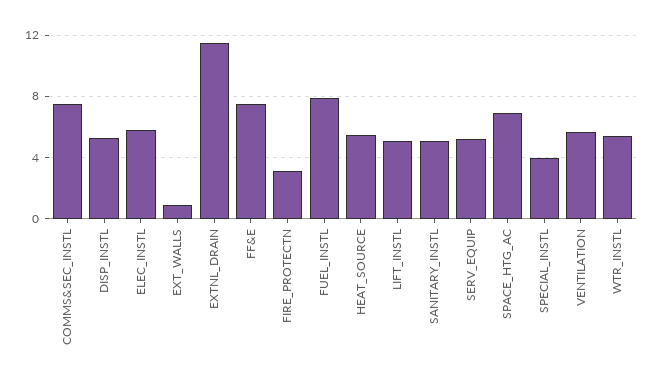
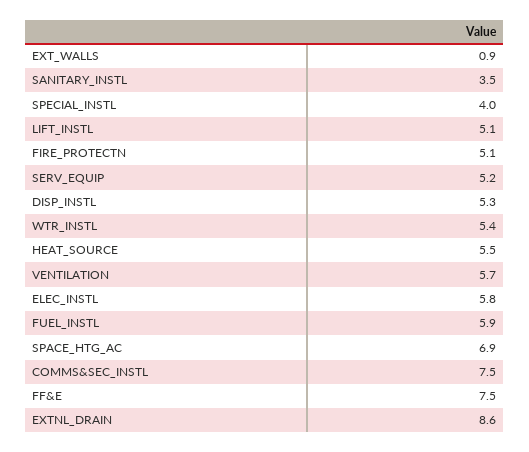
EXTNL_DRAIN: 11.5 -> 8.6
FIRE_PROTECTN: 3 -> 5.1
FUEL_INSTL: 8 -> 5.9
SANITARY_INSTL: 5 -> 3.5

